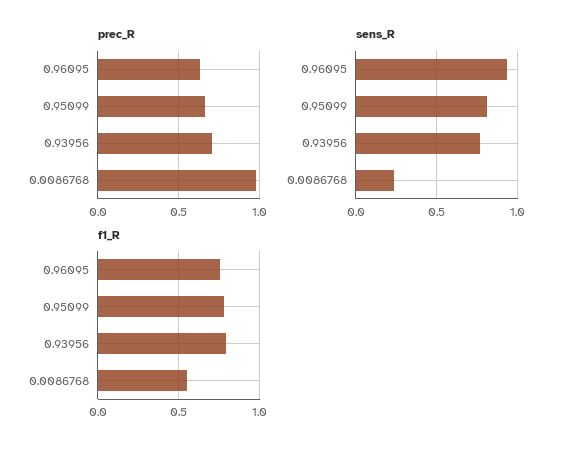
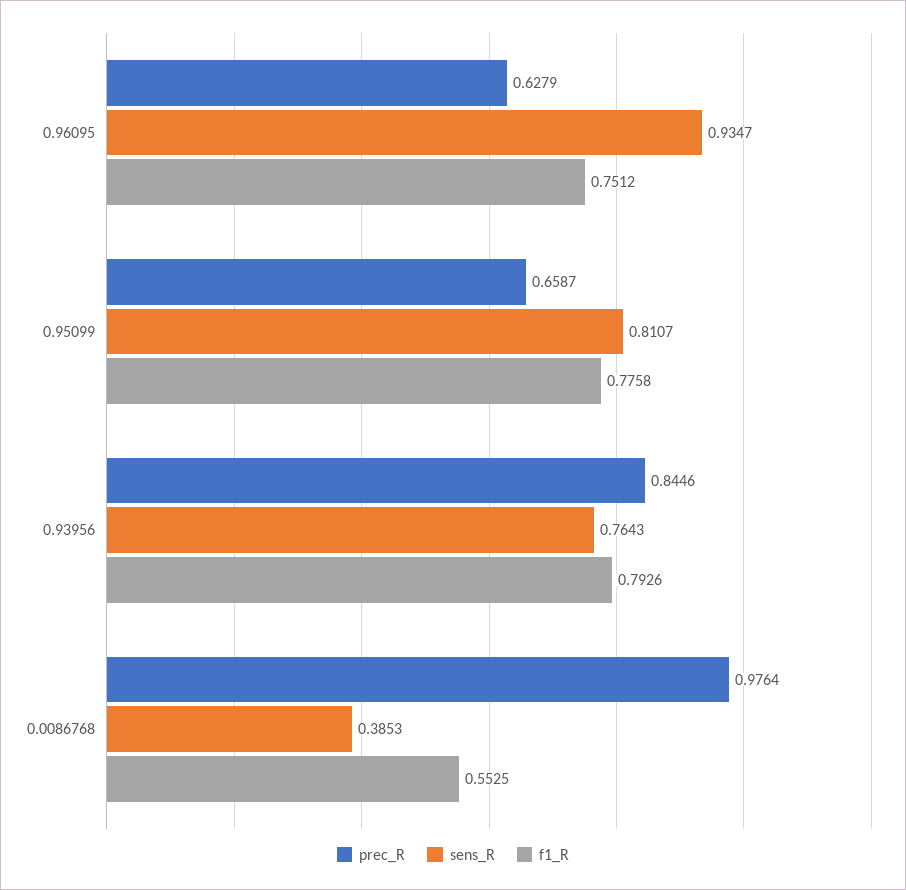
prec_R, 0.93956: 0.7 -> 0.8446
sens_R, 0.0086768: 0.25 -> 0.3853

